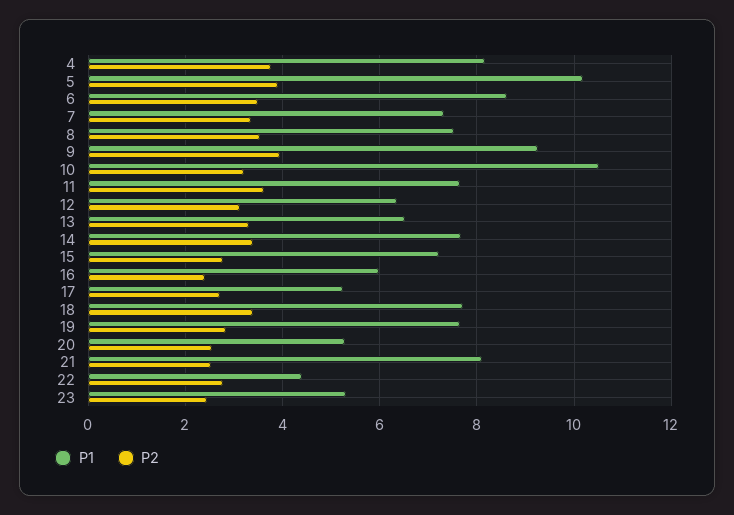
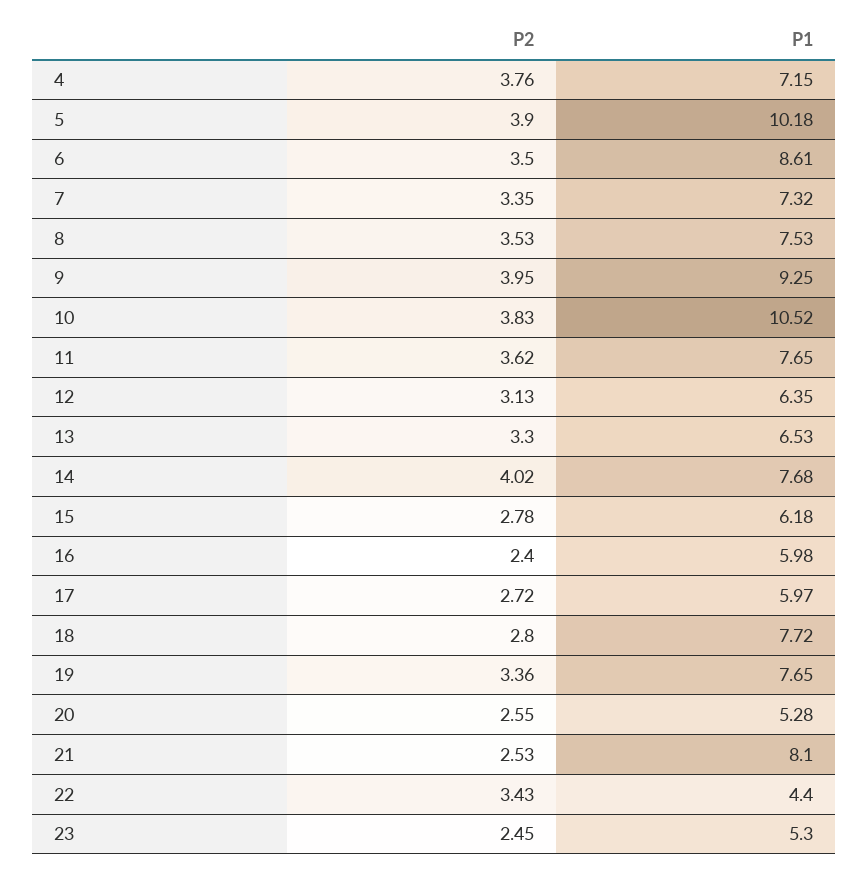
P1, 4: 8.2 -> 7.15
P2, 10: 3.2 -> 3.83
P2, 14: 3.4 -> 4.02
P1, 15: 7.2 -> 6.18
P1, 17: 5.2 -> 5.97
P2, 18: 3.4 -> 2.8
P2, 19: 2.8 -> 3.36
P2, 22: 2.8 -> 3.43

